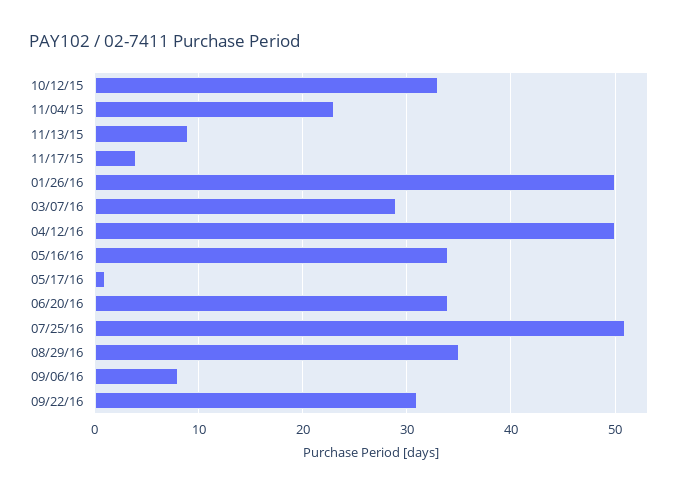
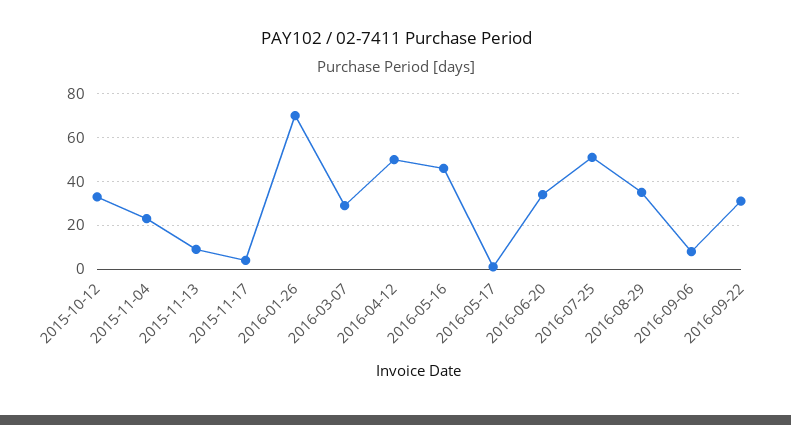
01/26/16: 50 -> 70
05/16/16: 34 -> 45

